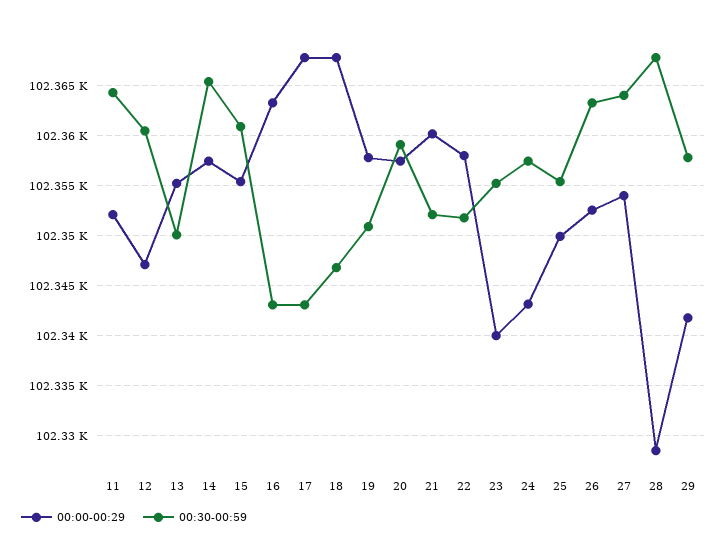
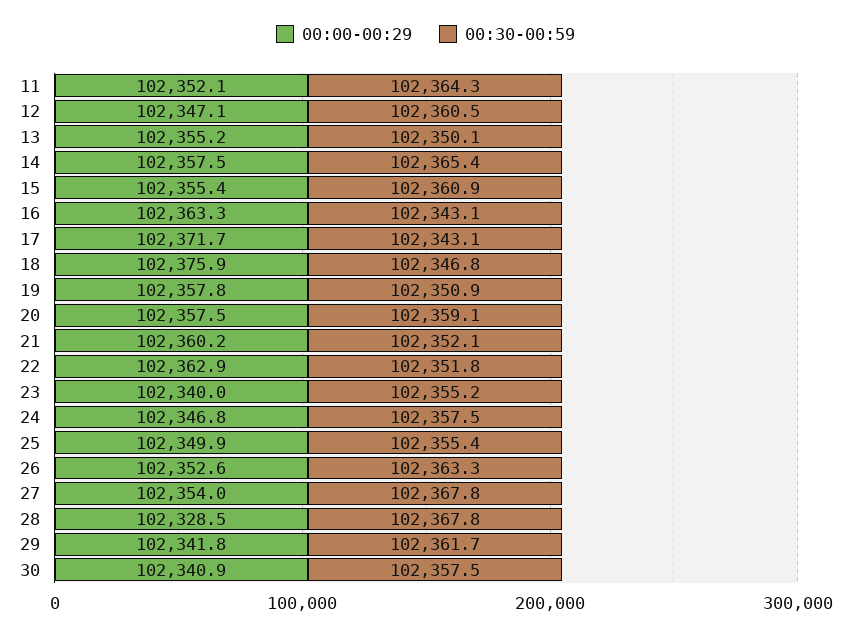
00:00-00:29, 17: 102368 -> 102371.7
00:00-00:29, 18: 102368 -> 102375.9
00:00-00:29, 22: 102358 -> 102362.9
00:00-00:29, 24: 102343 -> 102346.8
00:30-00:59, 27: 102364 -> 102367.8
00:30-00:59, 29: 102358 -> 102361.7
00:00-00:29, 30: none -> 102340.9
00:30-00:59, 30: none -> 102357.5

